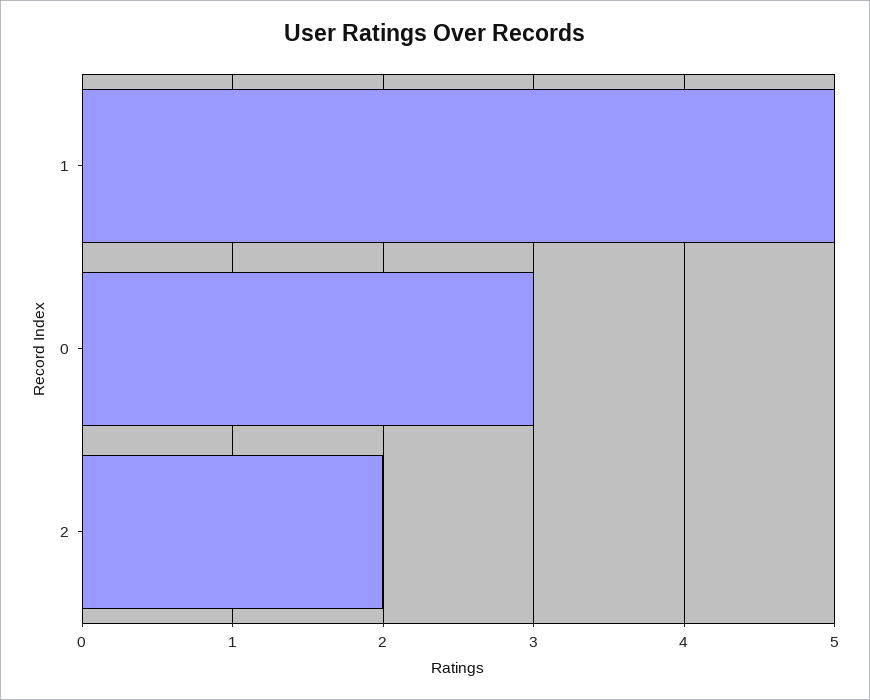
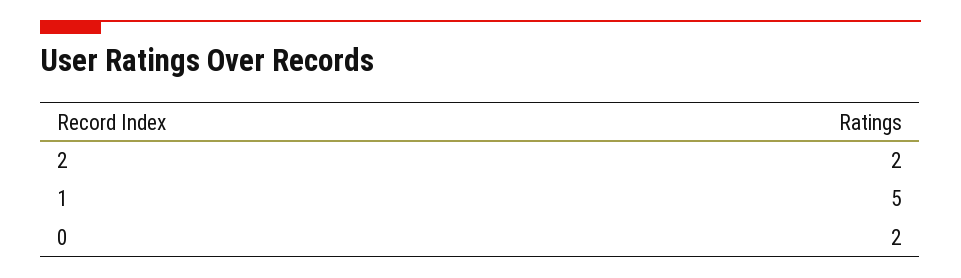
0: 3 -> 2

